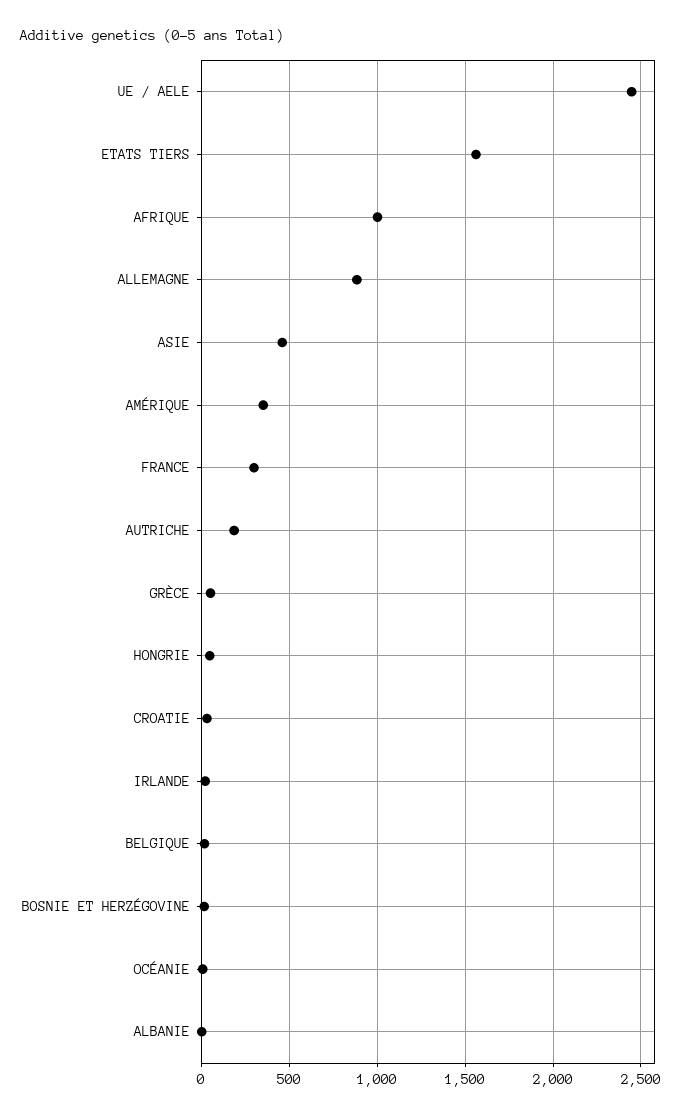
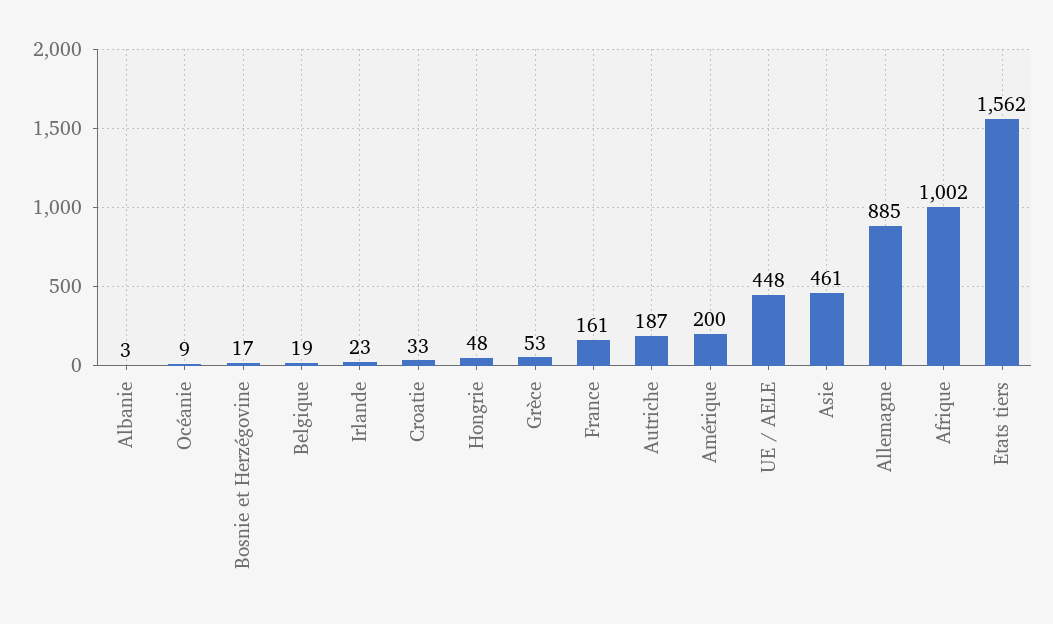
UE / AELE: 2450 -> 448
AMÉRIQUE: 350 -> 200
FRANCE: 300 -> 161

